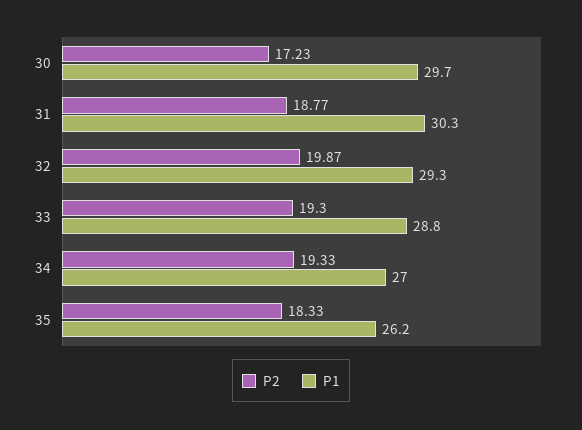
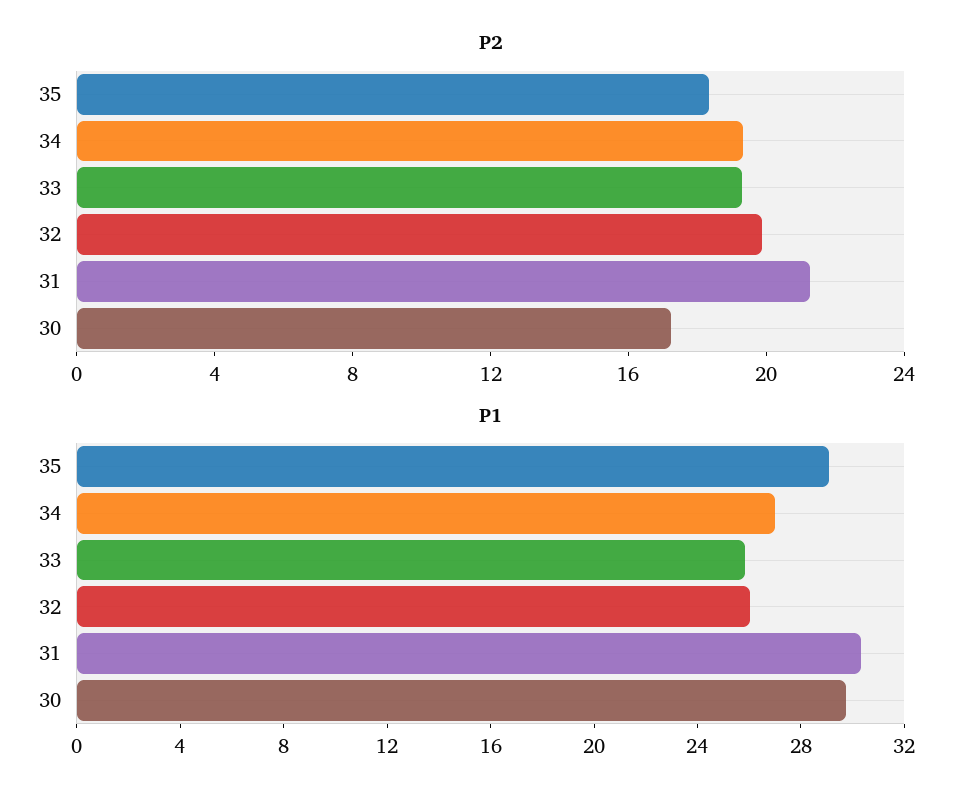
P2, 31: 18.77 -> 21
P1, 32: 29.3 -> 26
P1, 33: 28.8 -> 26
P1, 35: 26.2 -> 29

